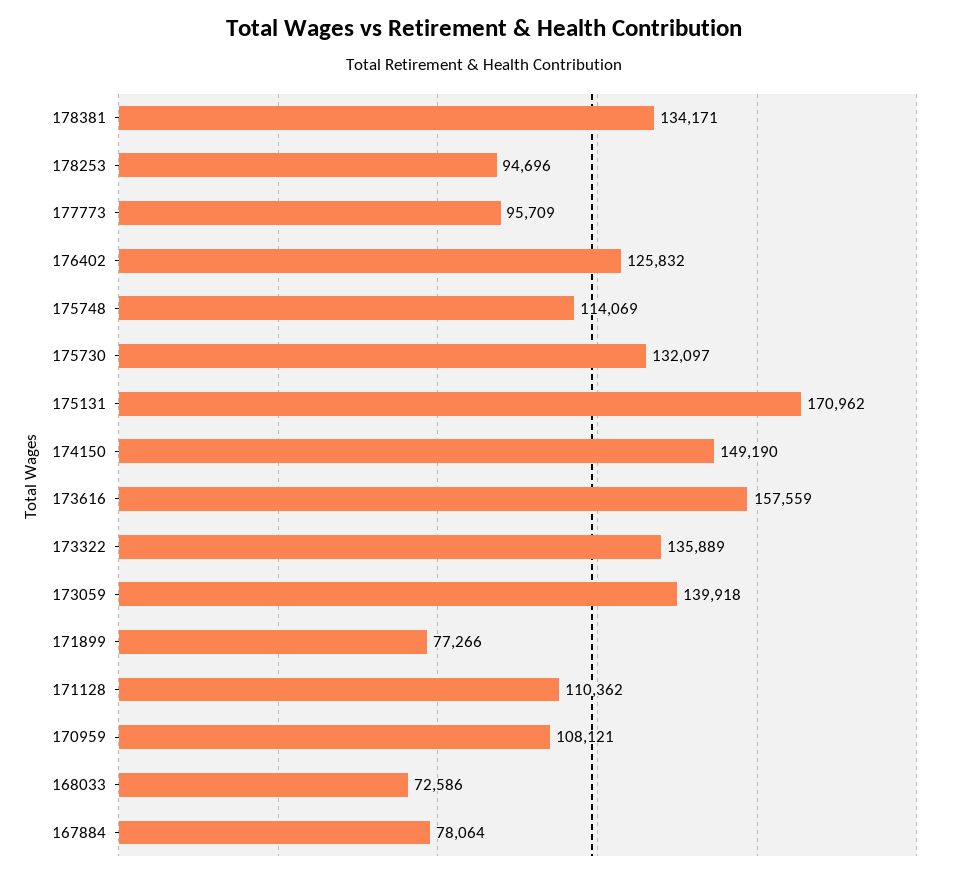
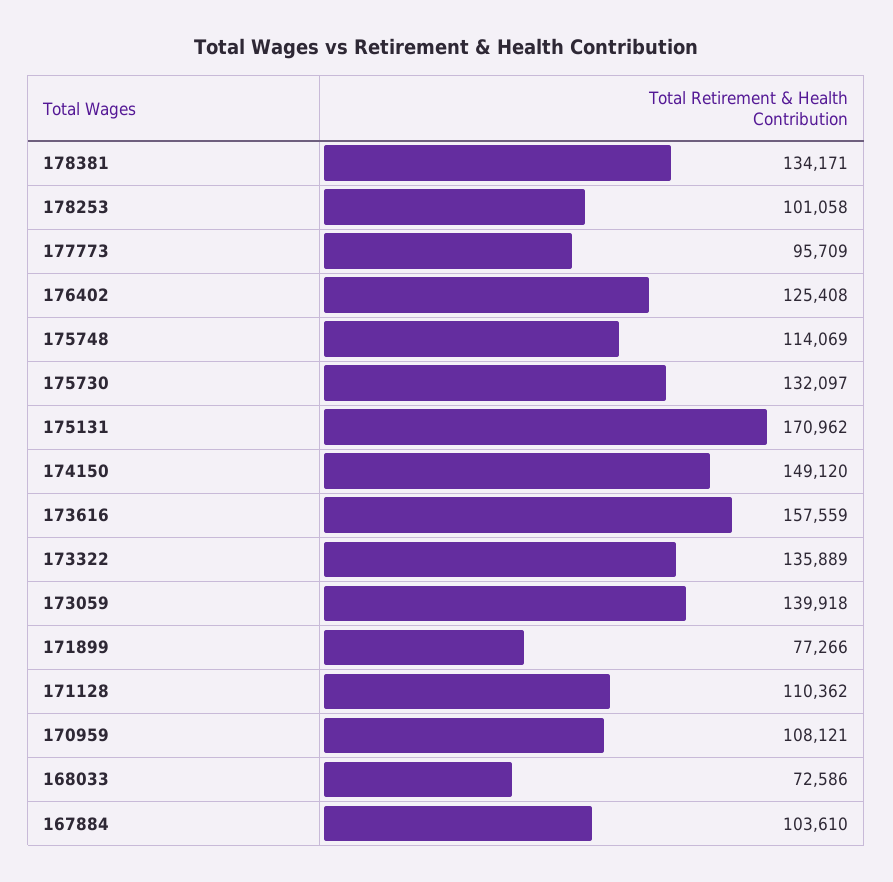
178253: 94696 -> 101058
176402: 125832 -> 125408
174150: 149190 -> 149120
167884: 78064 -> 103610

